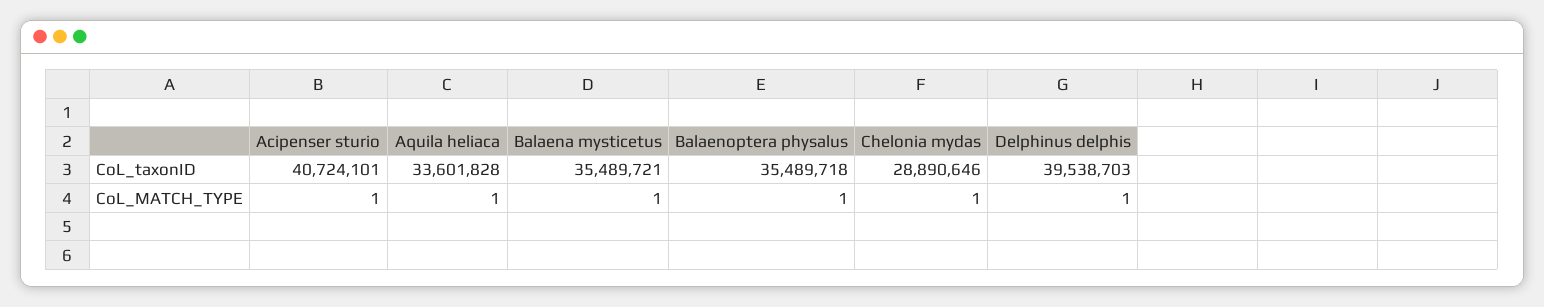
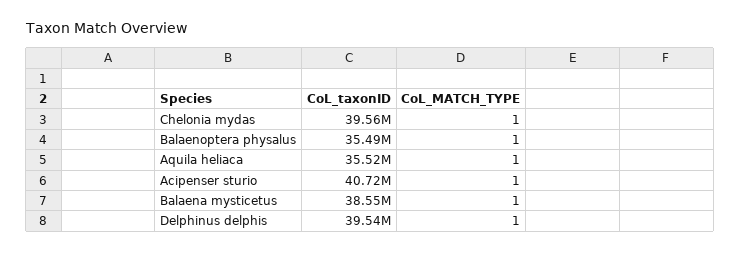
Aquila heliaca, CoL_taxonID: 33601828 -> 35520000
Balaena mysticetus, CoL_taxonID: 35489721 -> 38550000
Chelonia mydas, CoL_taxonID: 28890646 -> 39560000

